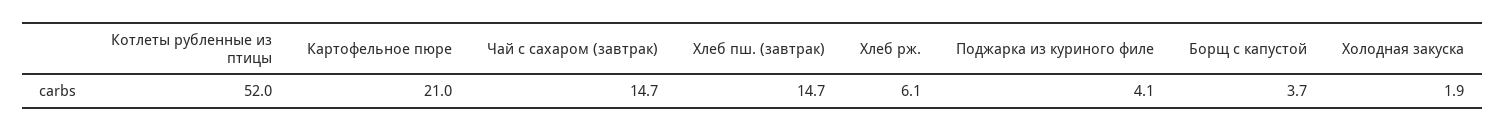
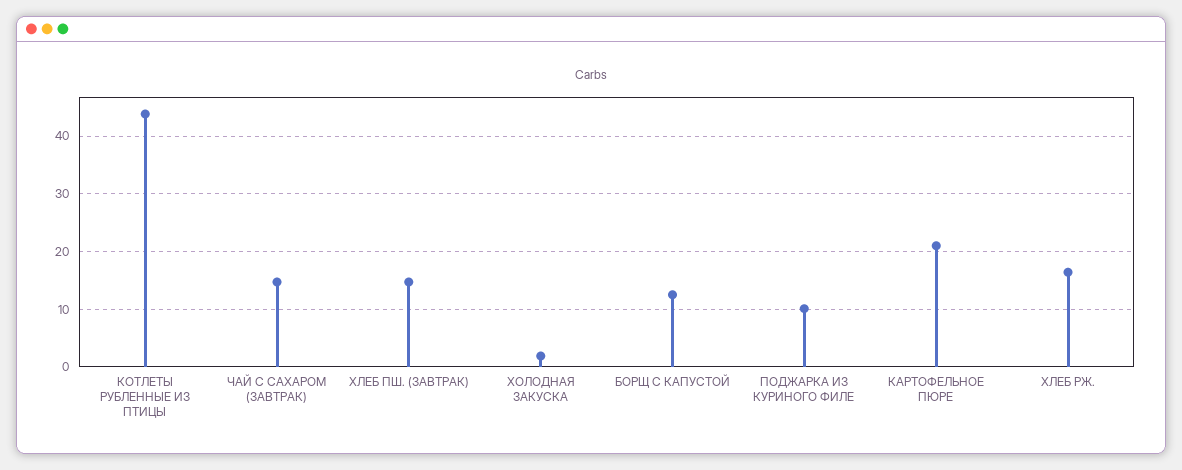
Котлеты рубленные из птицы: 52 -> 44
Хлеб рж.: 6.1 -> 16
Поджарка из куриного филе: 4.1 -> 10
Борщ с капустой: 3.7 -> 12

